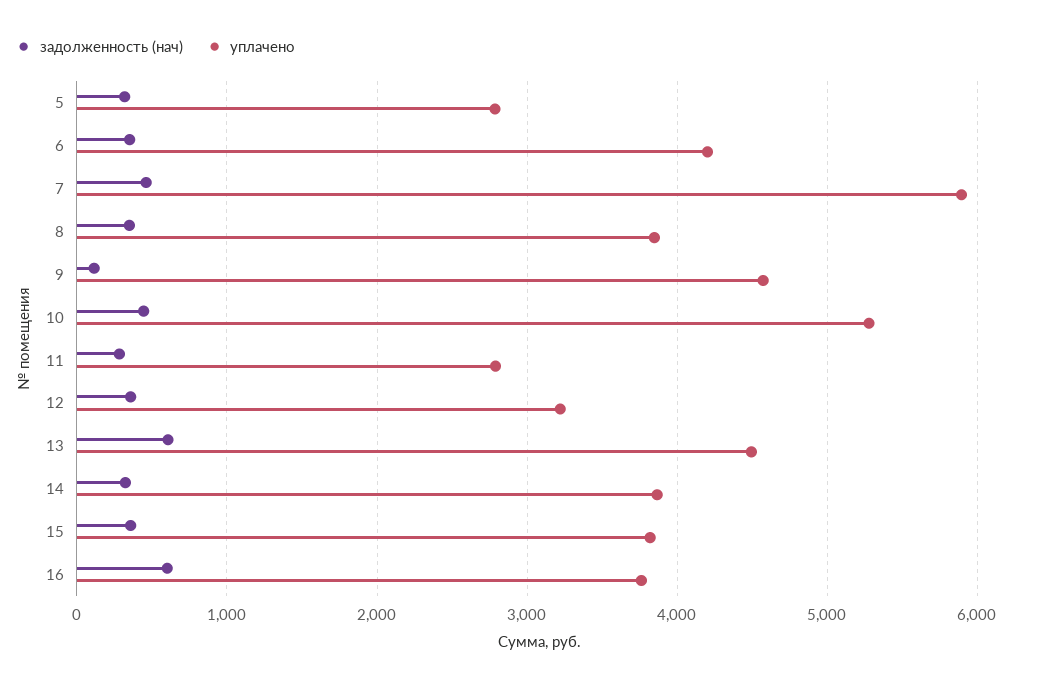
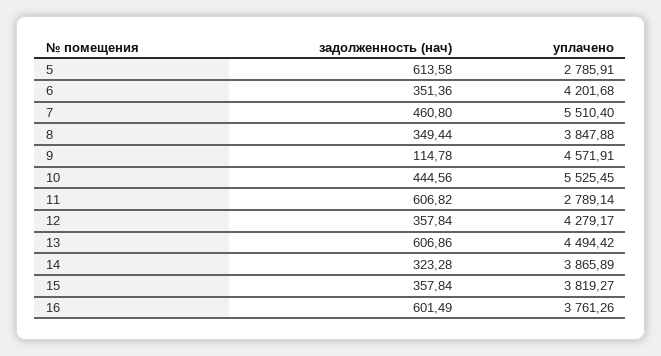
задолженность (нач), 5: 300 -> 613.58
уплачено, 7: 5900 -> 5510.4
уплачено, 10: 5300 -> 5525.45
задолженность (нач), 11: 300 -> 606.82
уплачено, 12: 3200 -> 4279.17

